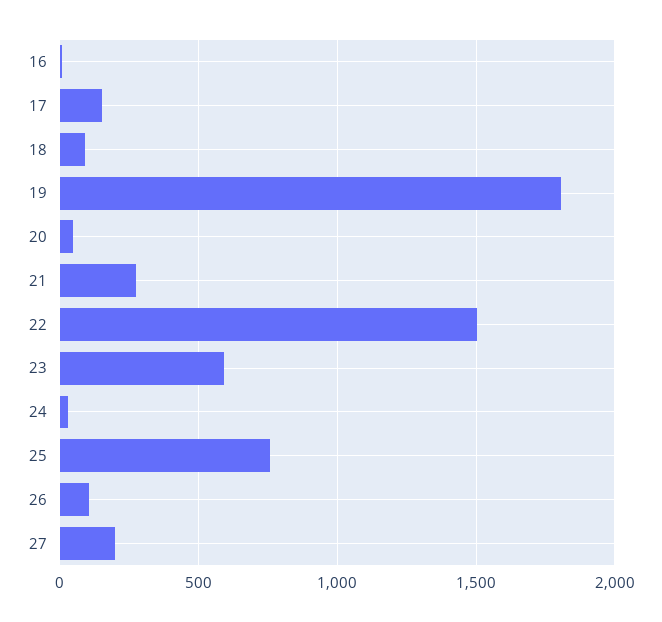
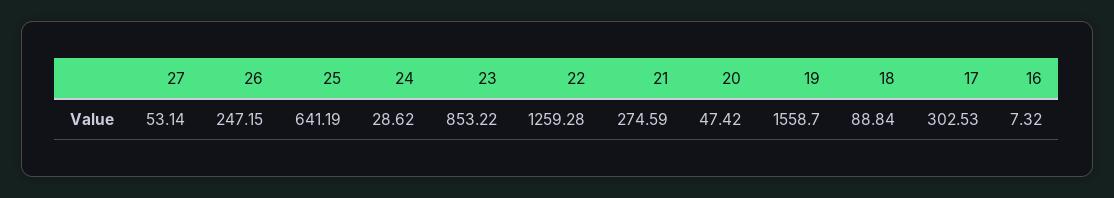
17: 150 -> 302.53
19: 1800 -> 1558.7
22: 1500 -> 1259.28
23: 600 -> 853.22
25: 750 -> 641.19
26: 100 -> 247.15
27: 200 -> 53.14

